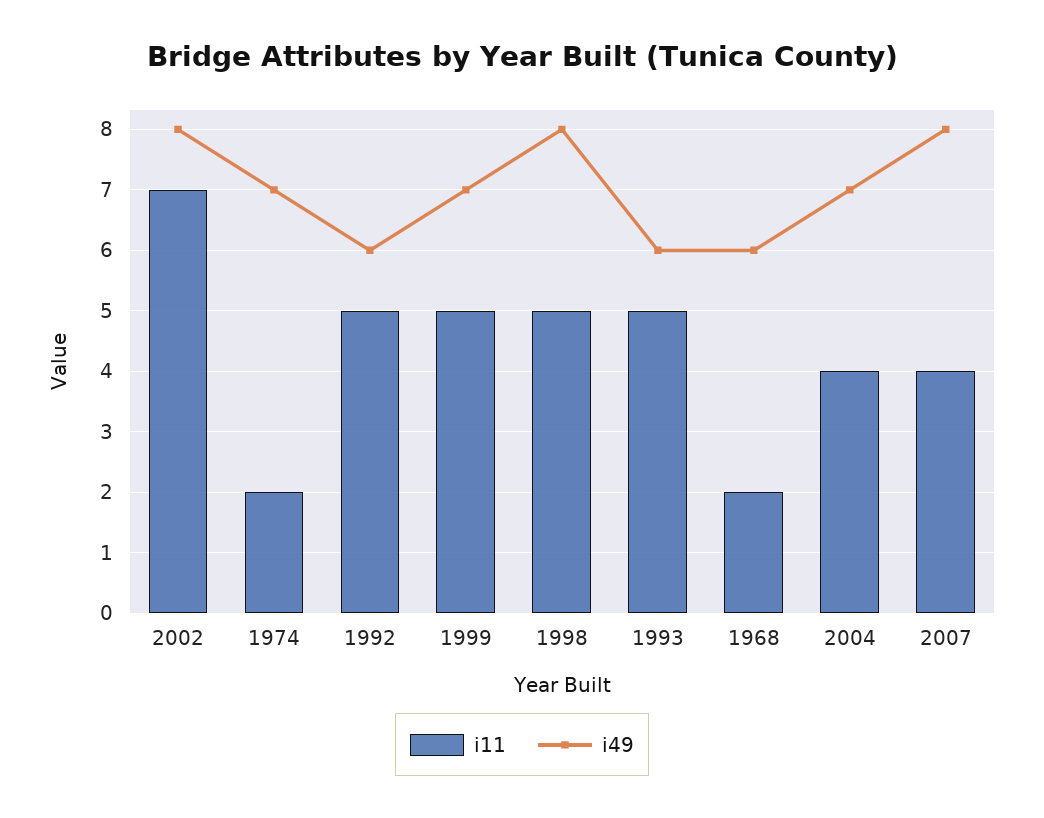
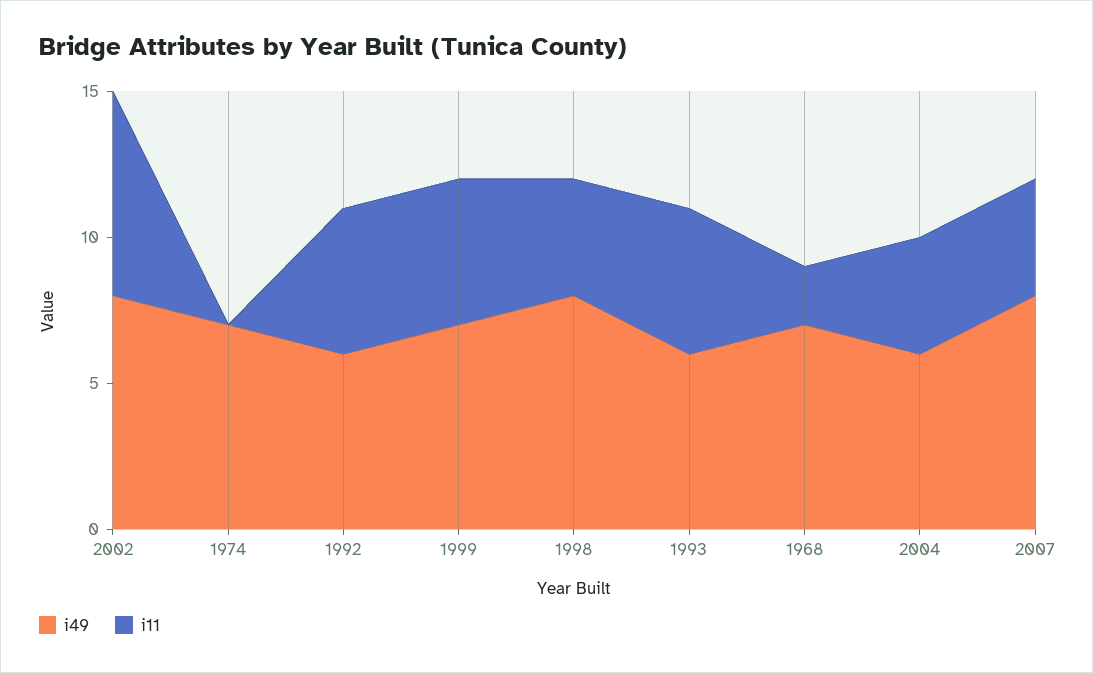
i11, 1974: 2 -> 0
i11, 1998: 5 -> 4
i49, 1968: 6 -> 7
i49, 2004: 7 -> 6

